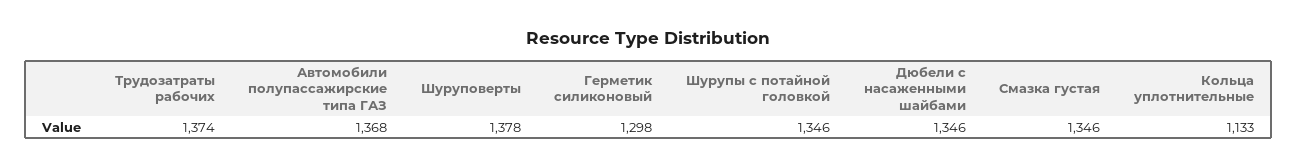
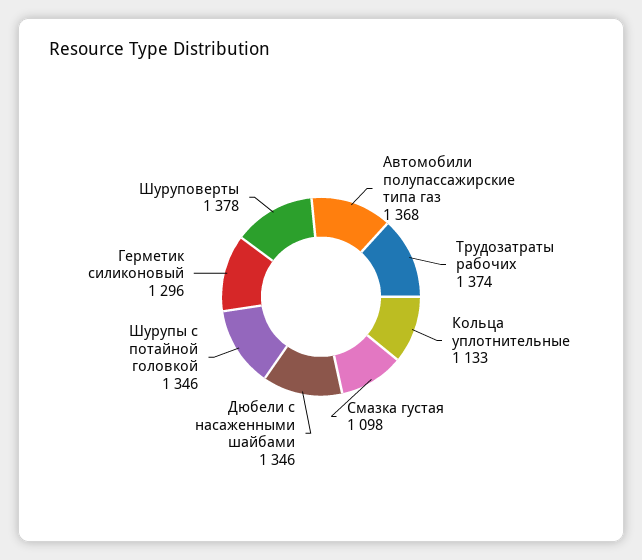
Герметик силиконовый: 1298 -> 1296
Смазка густая: 1346 -> 1098

